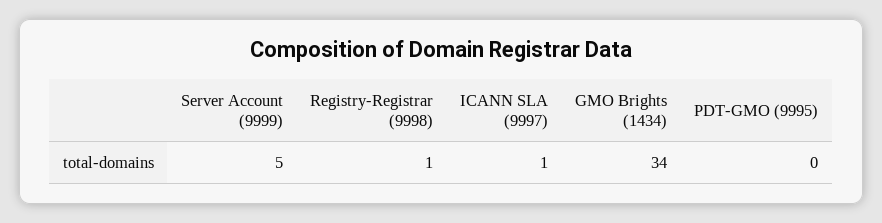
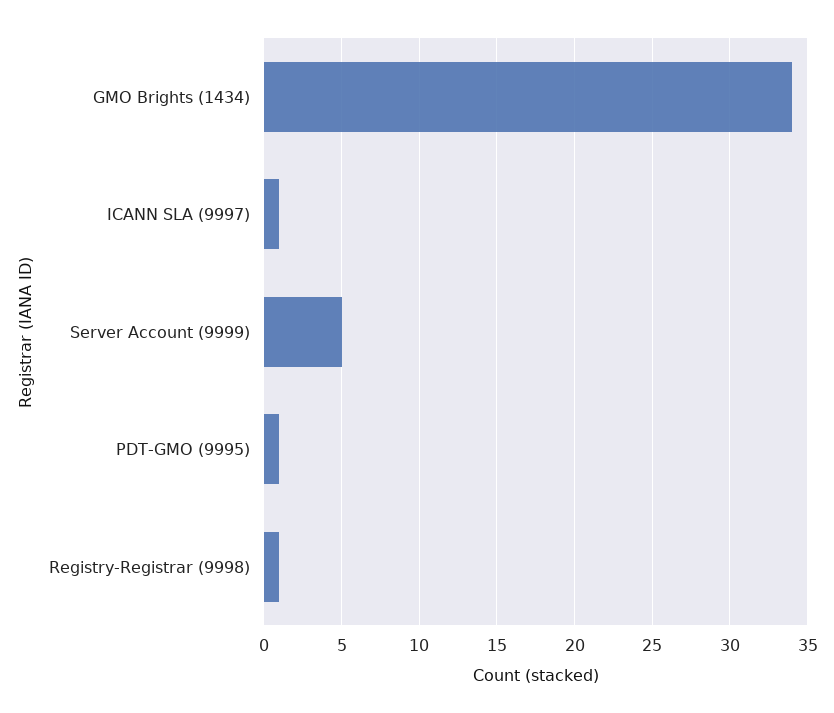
PDT-GMO (9995): 0 -> 1

